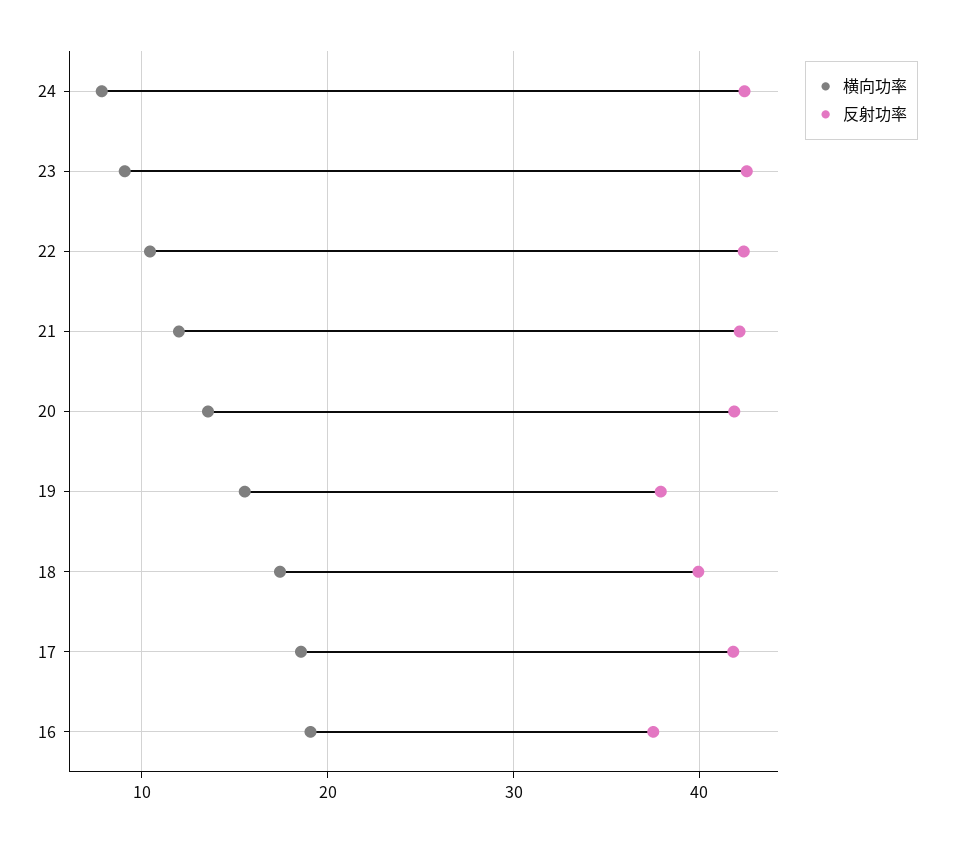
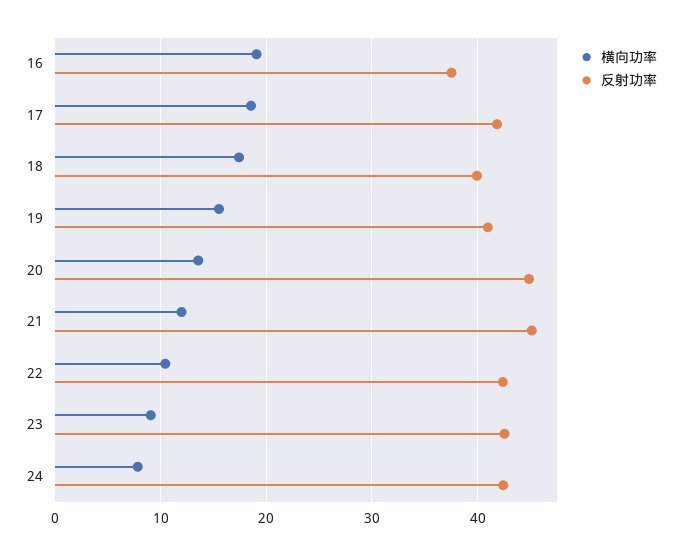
反射功率, 21: 42 -> 45
反射功率, 20: 42 -> 45
反射功率, 19: 38 -> 41

